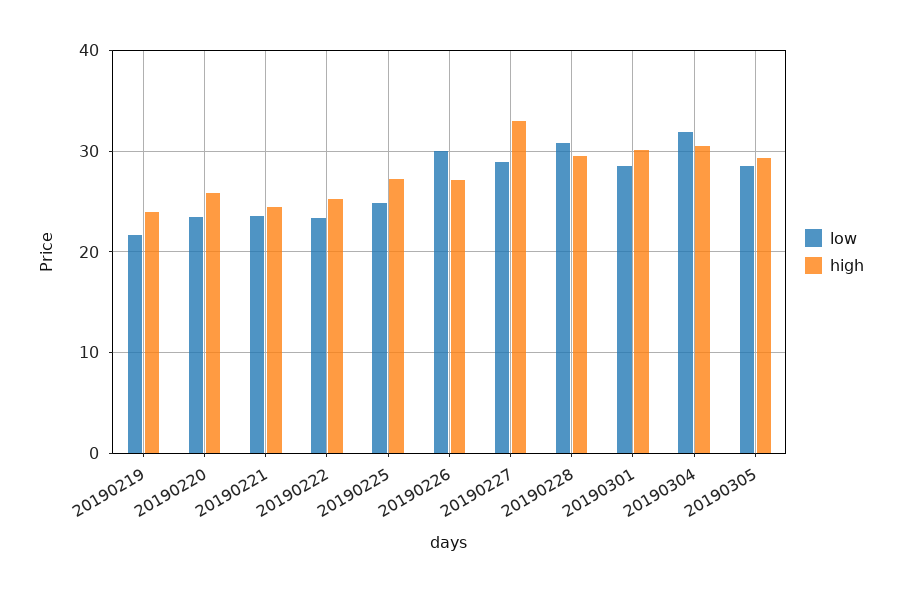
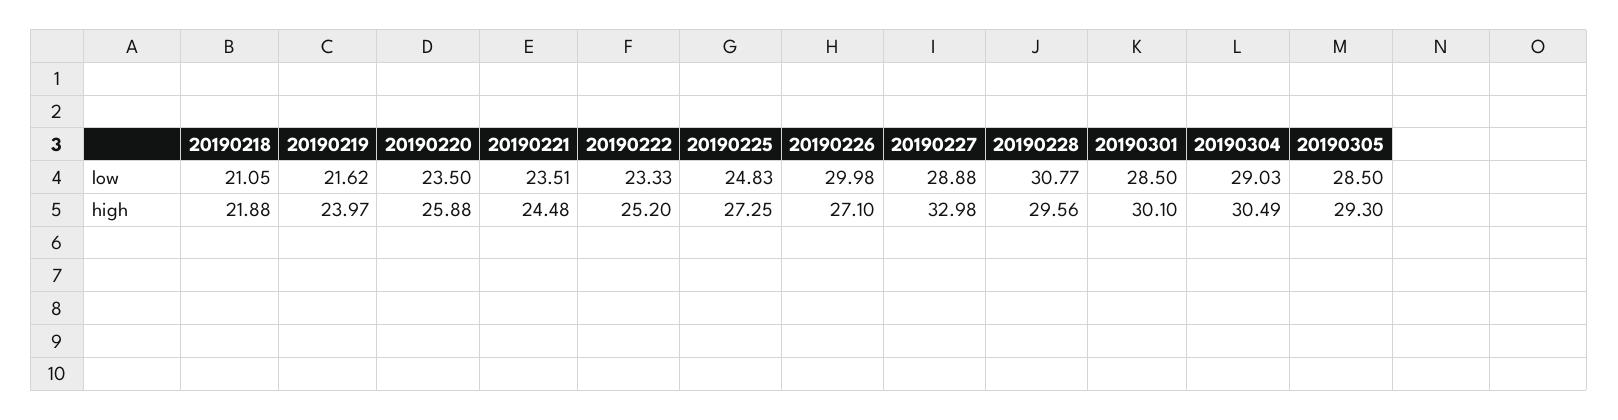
low, 20190304: 32 -> 29.03
low, 20190218: none -> 21.05
high, 20190218: none -> 21.88

